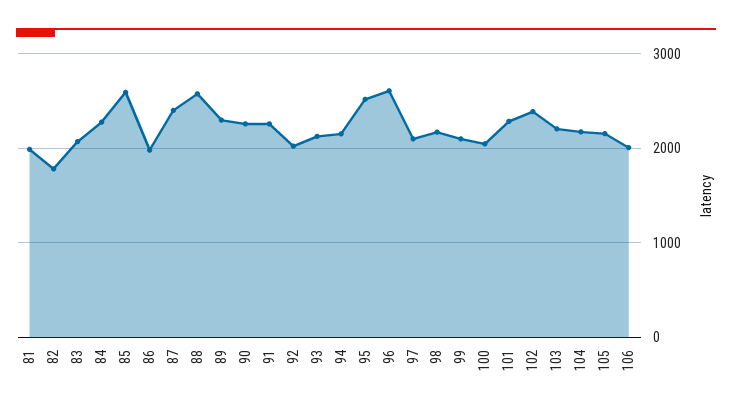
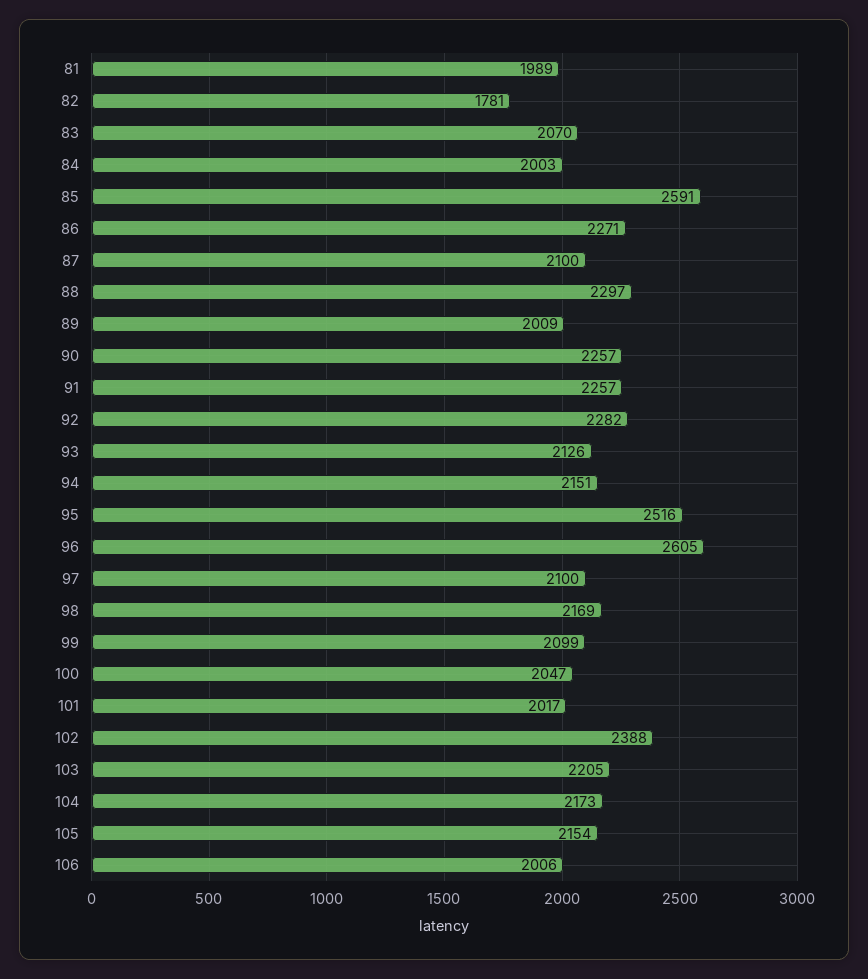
84: 2300 -> 2003
86: 2000 -> 2271
87: 2400 -> 2100
88: 2600 -> 2297
89: 2300 -> 2009
92: 2000 -> 2282
101: 2300 -> 2017

